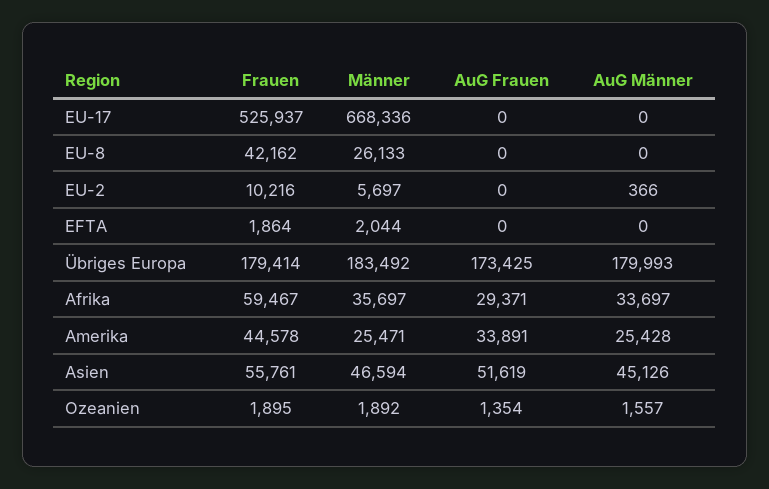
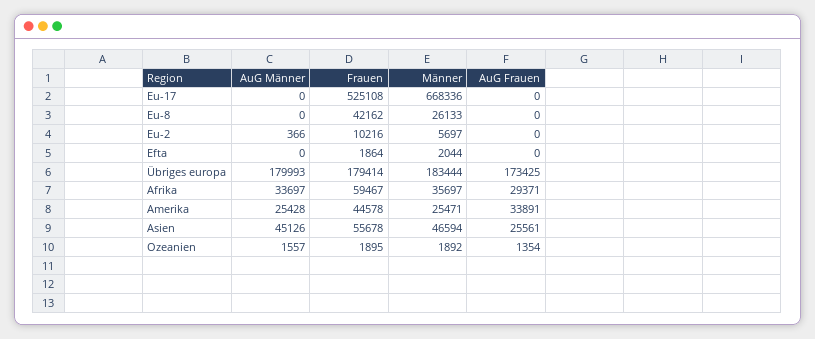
Frauen, EU-17: 525937 -> 525108
Männer, Übriges Europa: 183492 -> 183444
Frauen, Asien: 55761 -> 55678
AuG Frauen, Asien: 51619 -> 25561

